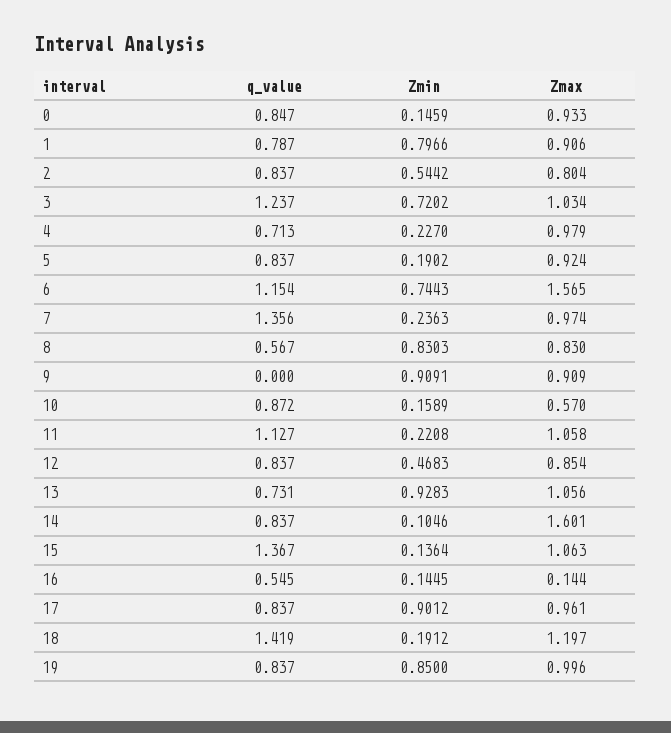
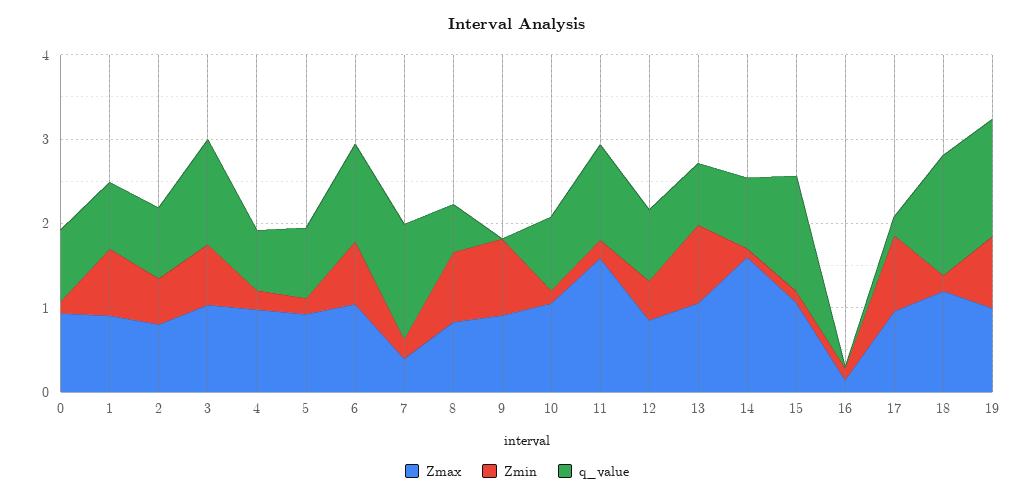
Zmax, 6: 1.565 -> 1
Zmax, 7: 0.974 -> 0.4
Zmax, 10: 0.57 -> 1
Zmax, 11: 1.058 -> 1.6
q_value, 16: 0.545 -> 0
q_value, 17: 0.837 -> 0.2
q_value, 19: 0.837 -> 1.4

